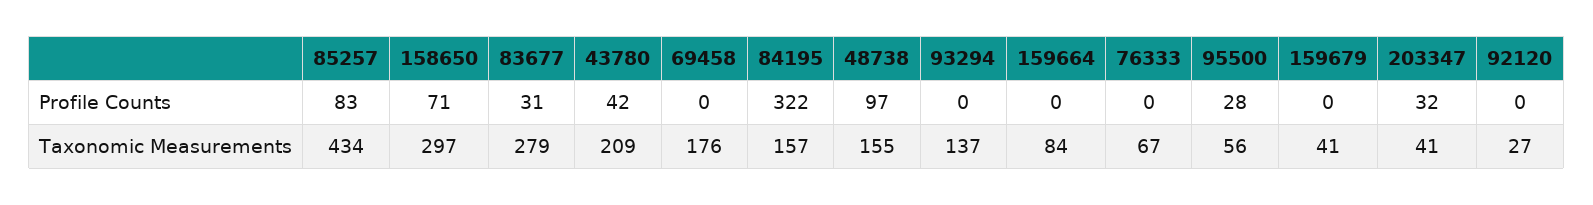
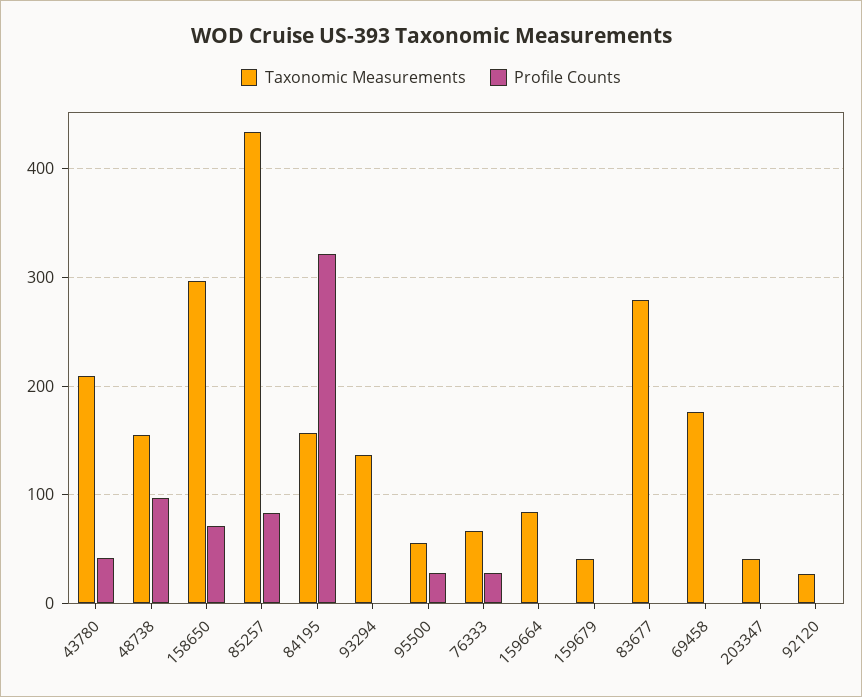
Profile Counts, 83677: 31 -> 0
Profile Counts, 76333: 0 -> 30
Profile Counts, 203347: 32 -> 0

